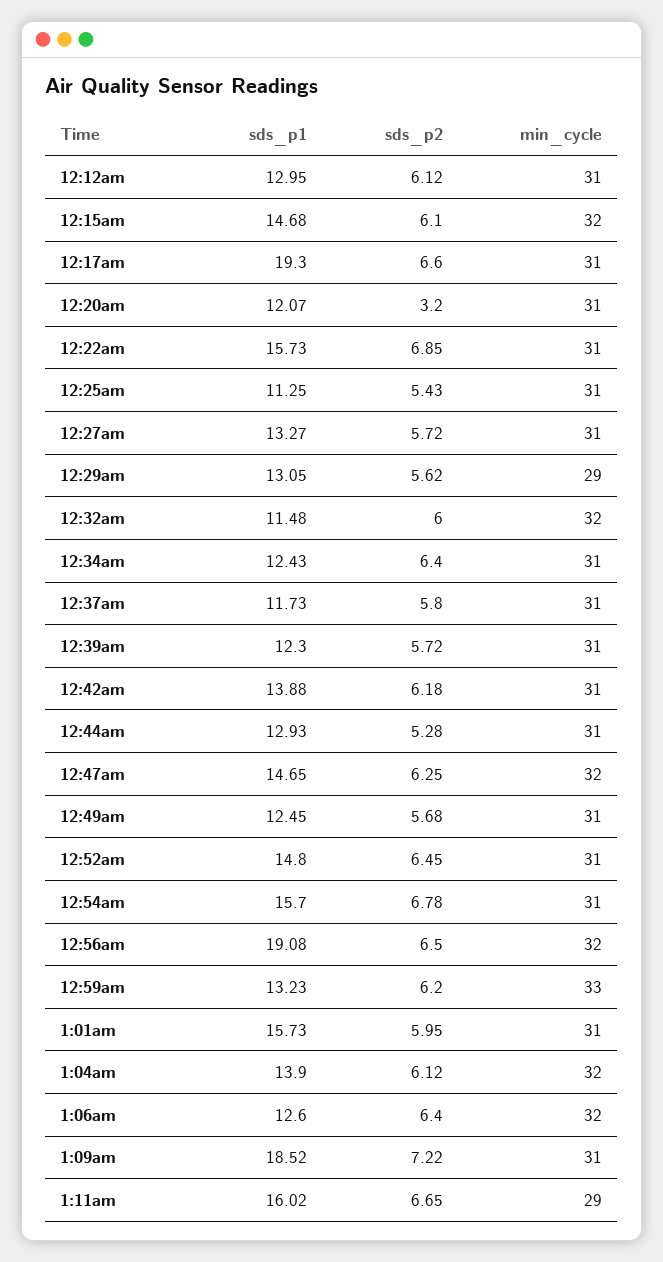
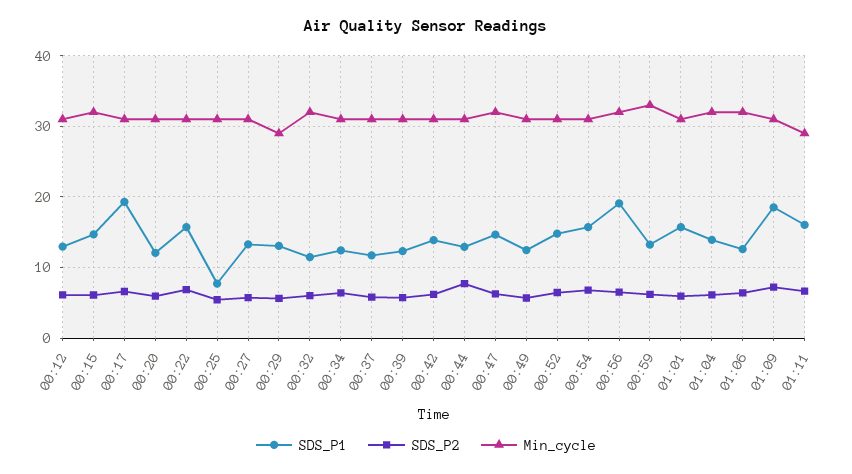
sds_p2, 12:20am: 3.2 -> 6
sds_p1, 12:25am: 11.25 -> 8
sds_p2, 12:44am: 5.28 -> 8

